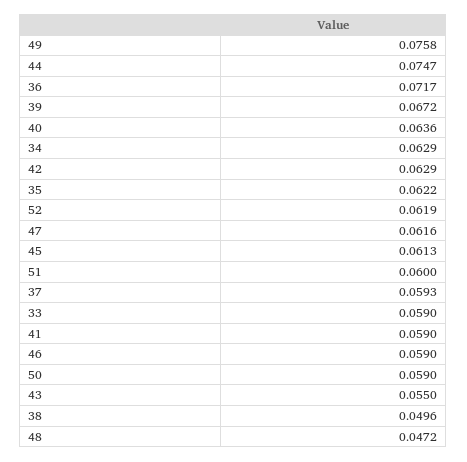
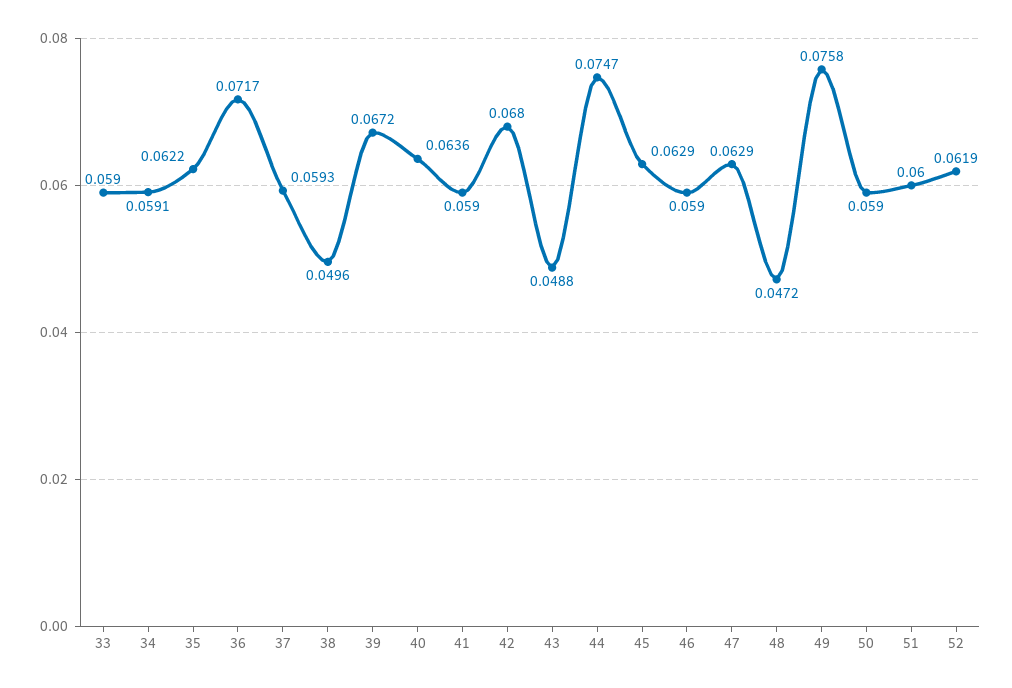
34: 0.0629 -> 0.0591
42: 0.0629 -> 0.068
47: 0.0616 -> 0.0629
45: 0.0613 -> 0.0629
43: 0.055 -> 0.0488

